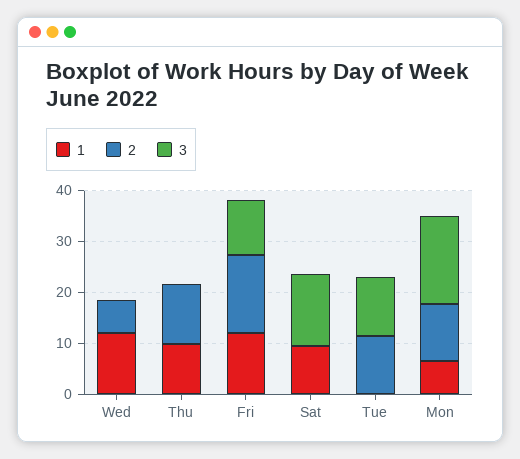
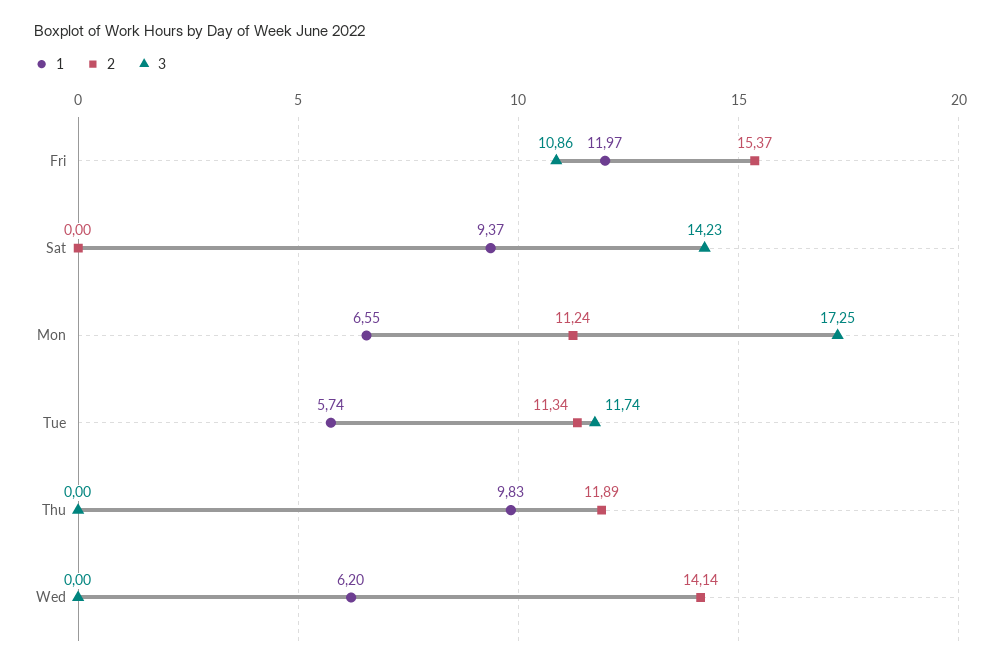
1, Wed: 12 -> 6.2
2, Wed: 6 -> 14.14
1, Tue: 0 -> 5.74

